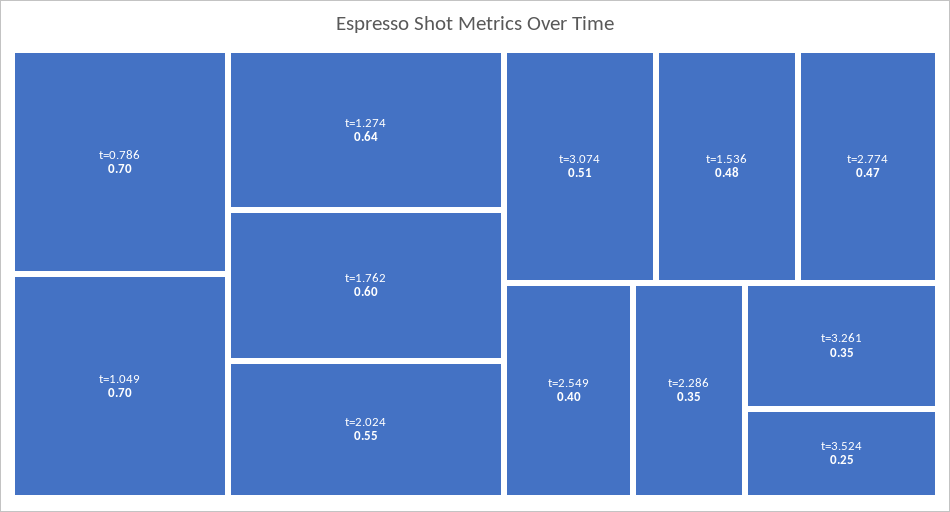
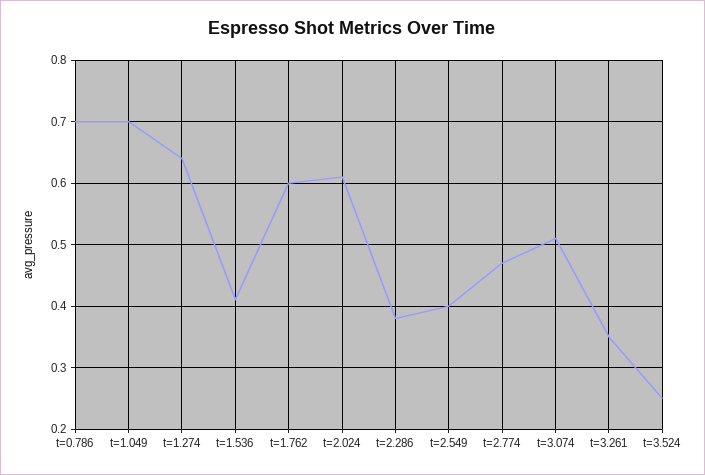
t=2.024: 0.55 -> 0.61
t=1.536: 0.48 -> 0.41
t=2.286: 0.35 -> 0.38

